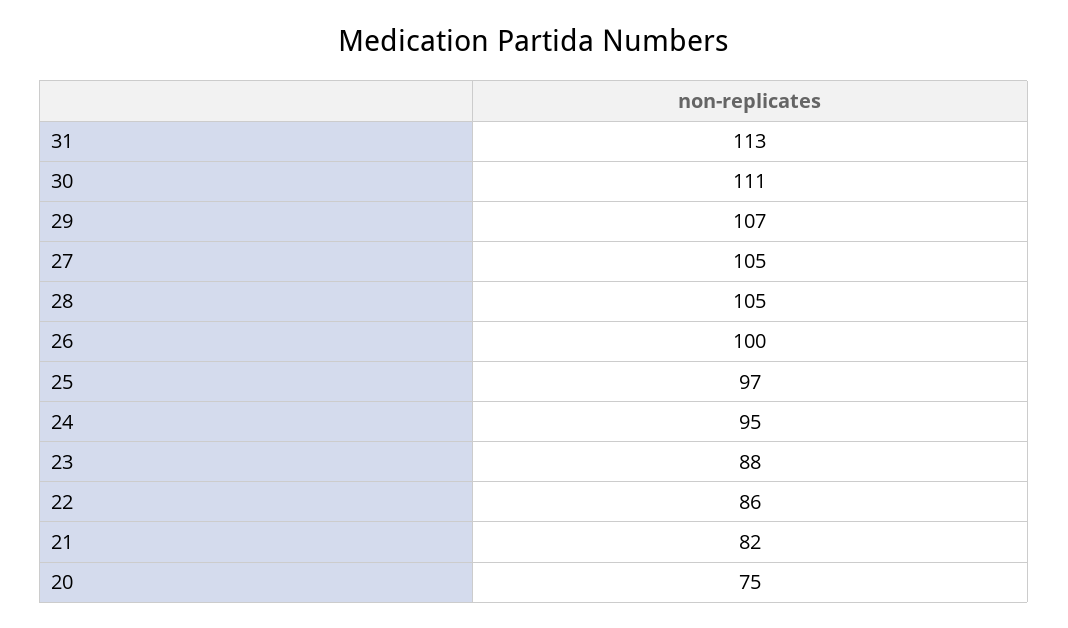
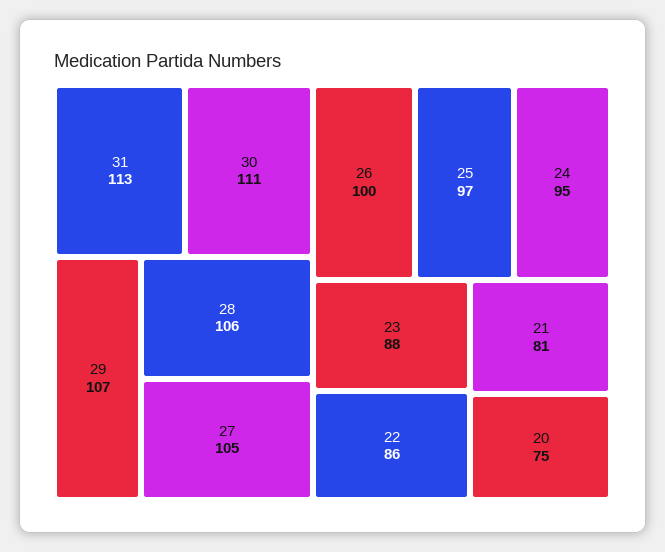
28: 105 -> 106
21: 82 -> 81

